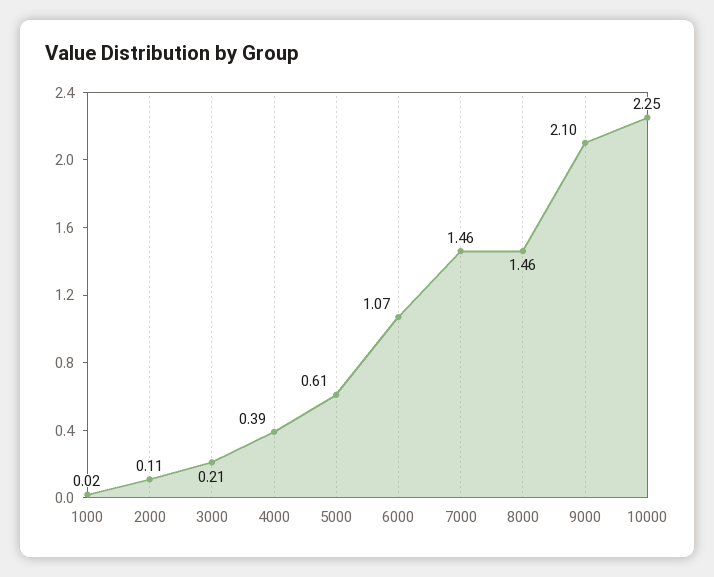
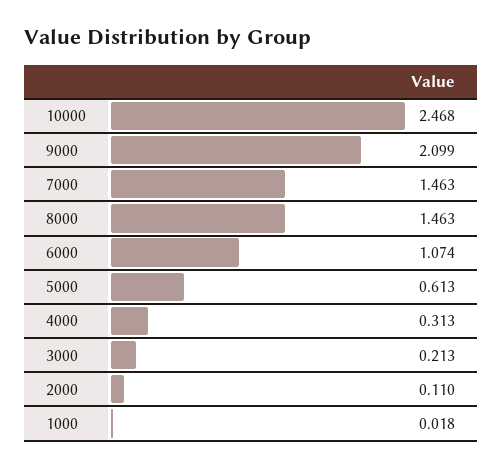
4000: 0.39 -> 0.313
10000: 2.25 -> 2.468

